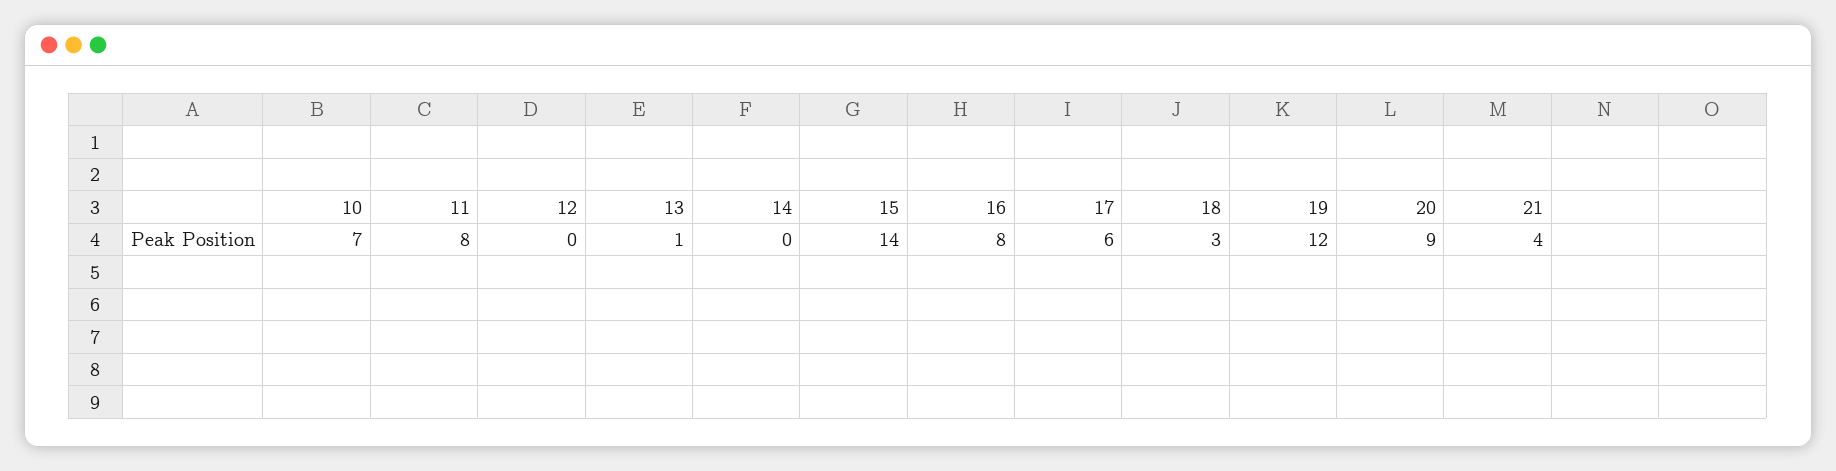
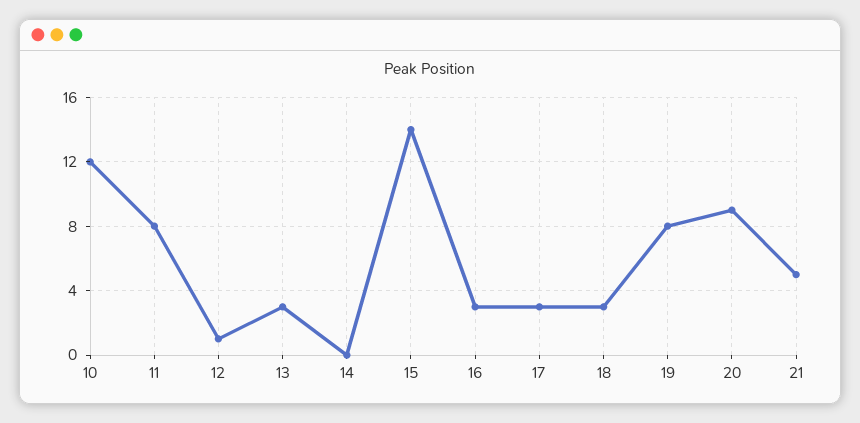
10: 7 -> 12
12: 0 -> 1
13: 1 -> 3
16: 8 -> 3
17: 6 -> 3
19: 12 -> 8
21: 4 -> 5

